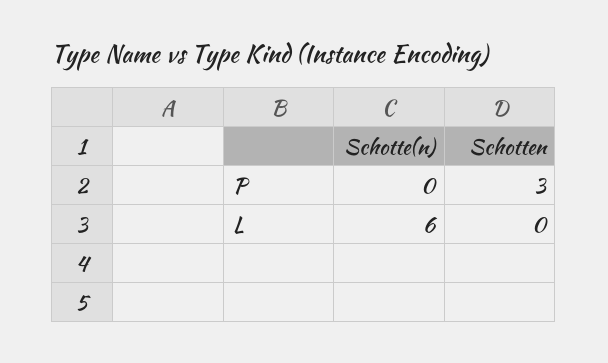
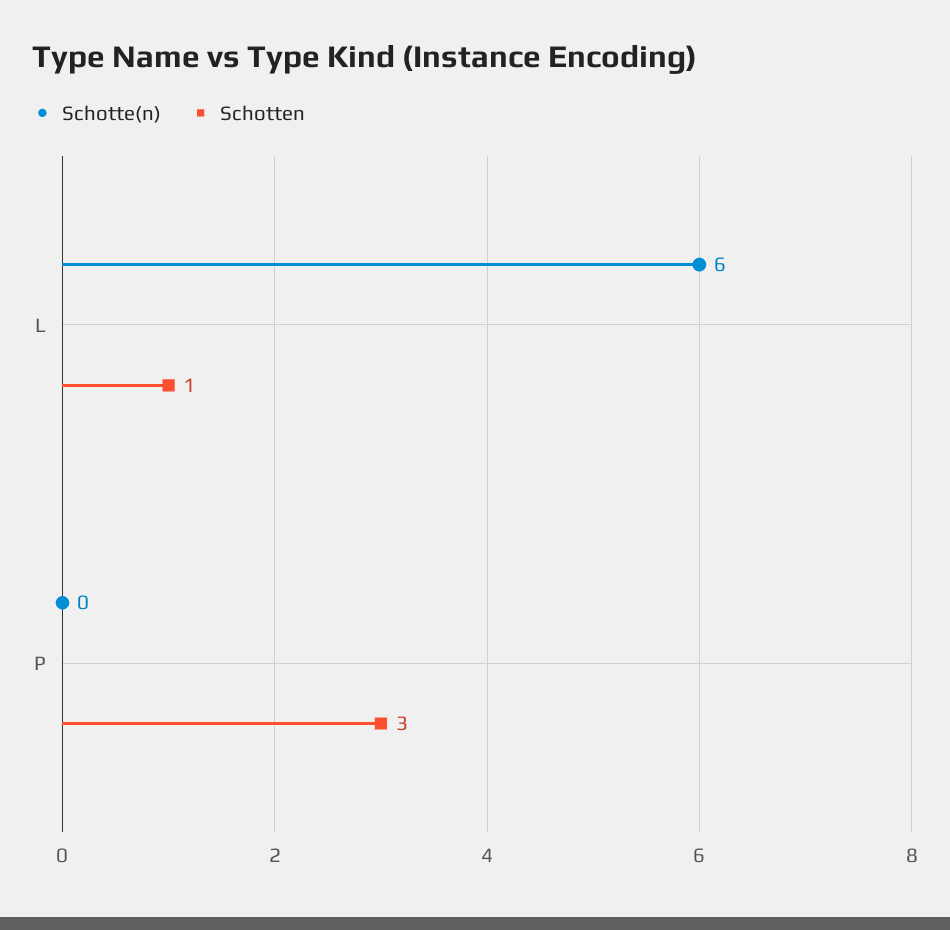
Schotten, L: 0 -> 1

